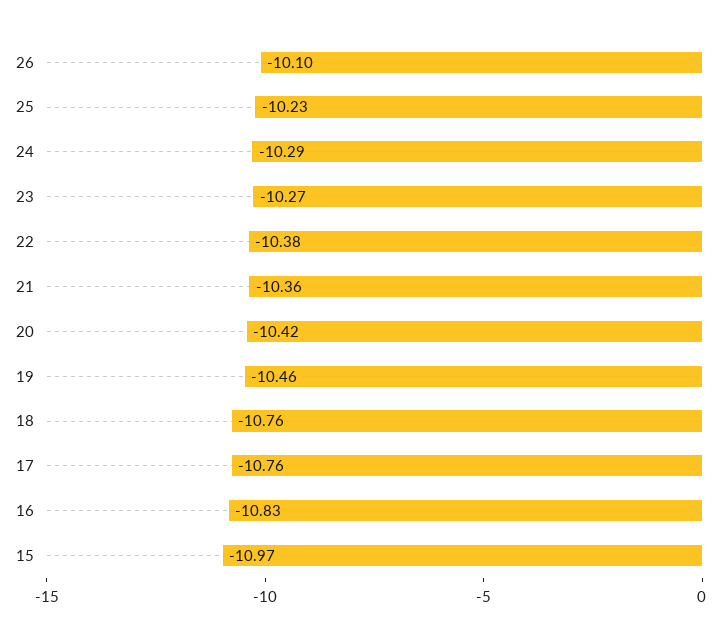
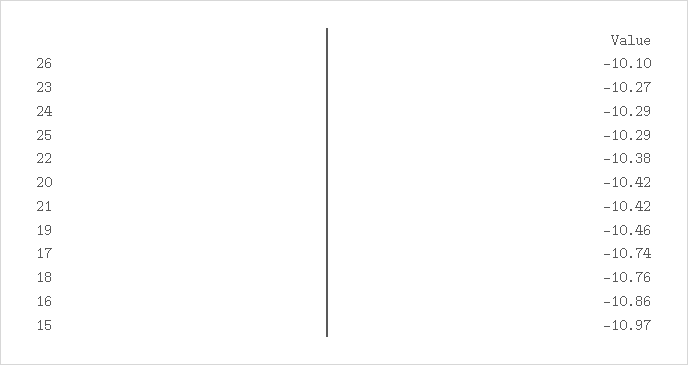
25: -10.23 -> -10.29
21: -10.36 -> -10.42
17: -10.76 -> -10.74
16: -10.83 -> -10.86

